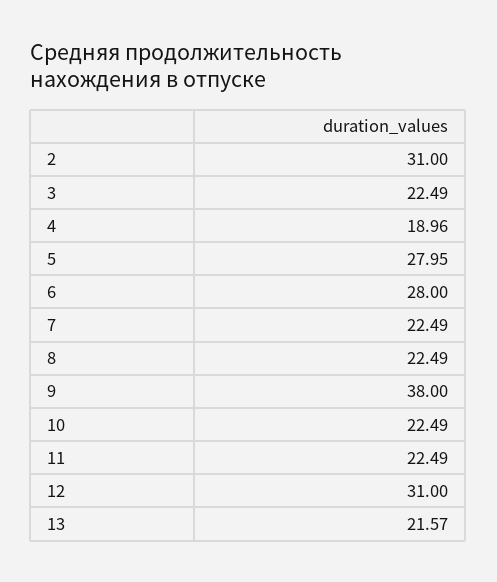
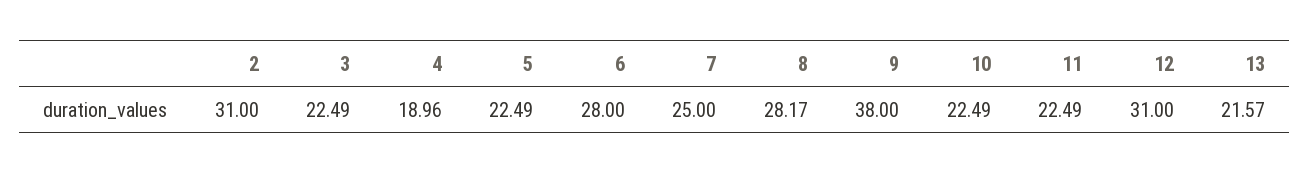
5: 27.95 -> 22.49
7: 22.49 -> 25
8: 22.49 -> 28.17

